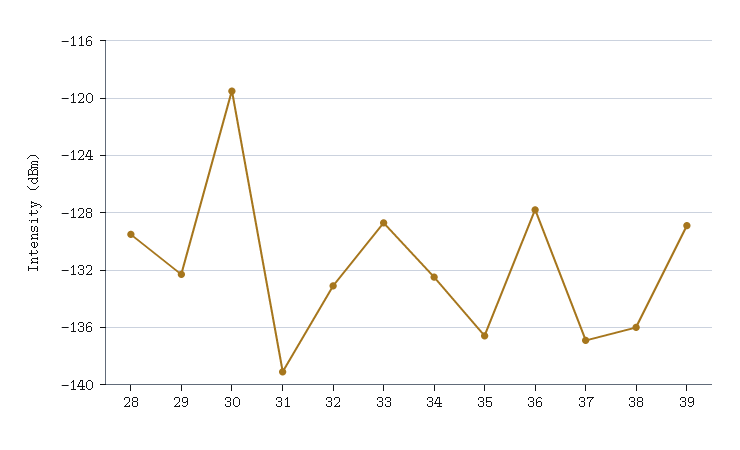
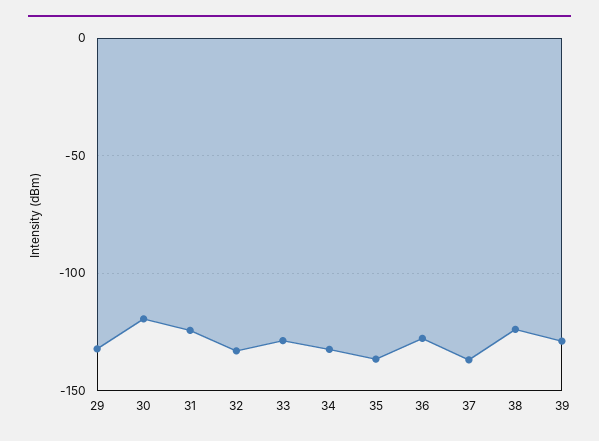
28: -129.5 -> none
31: -139 -> -125
38: -136 -> -125

